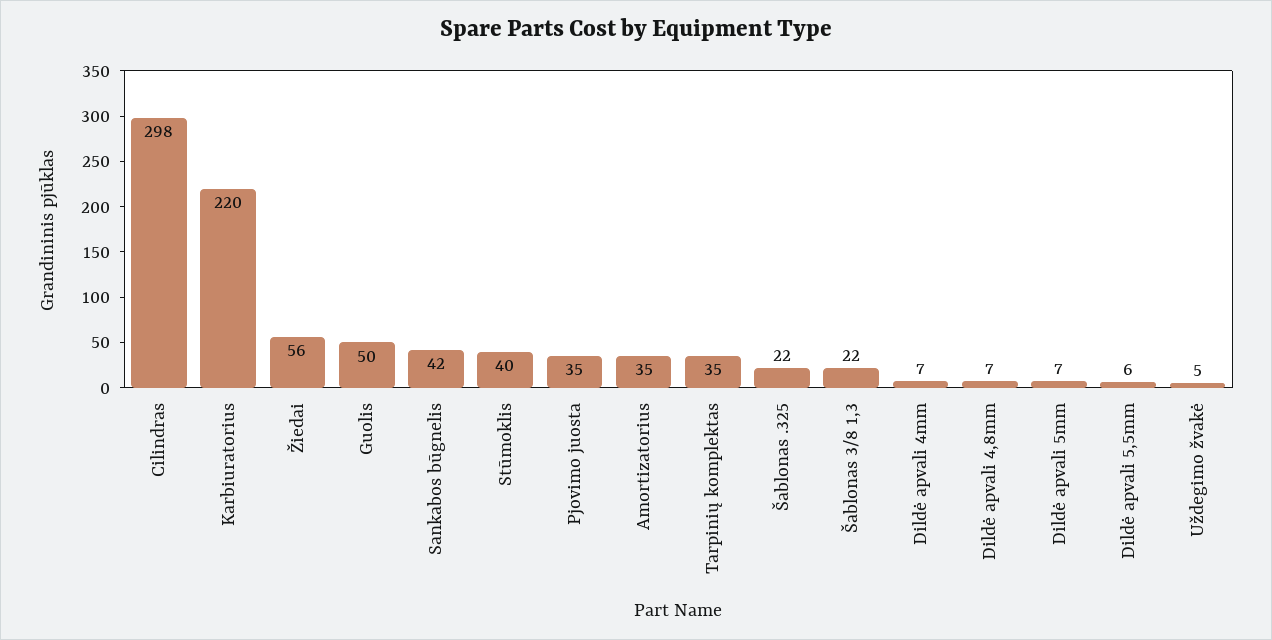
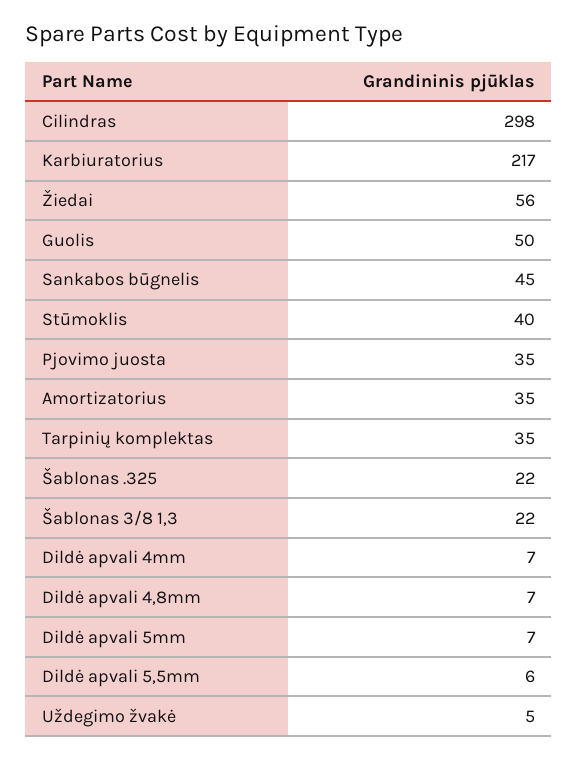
Karbiuratorius: 220 -> 217
Sankabos būgnelis: 42 -> 45

